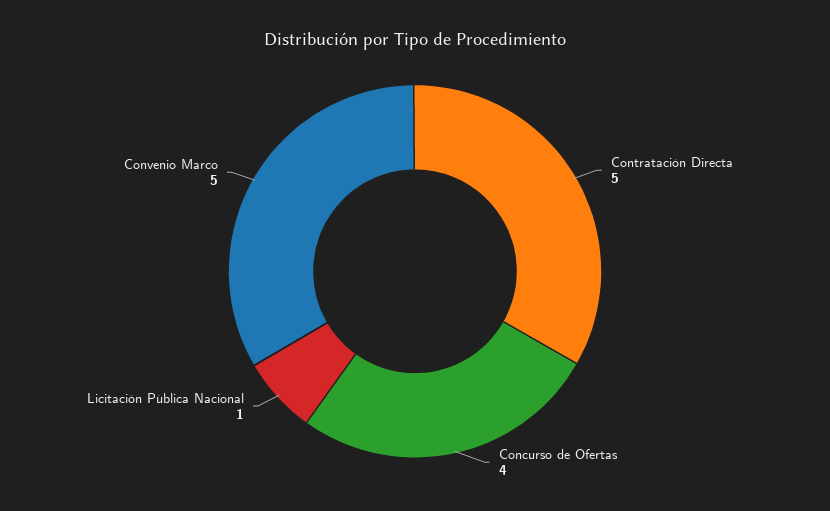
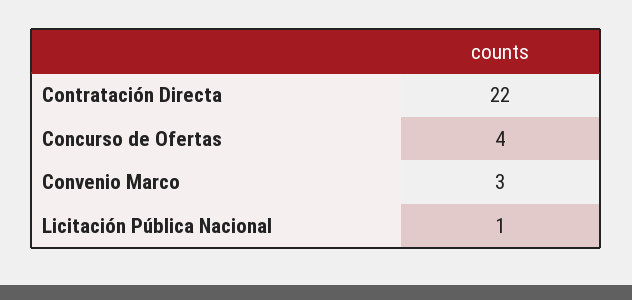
Contratación Directa: 5 -> 22
Convenio Marco: 5 -> 3

